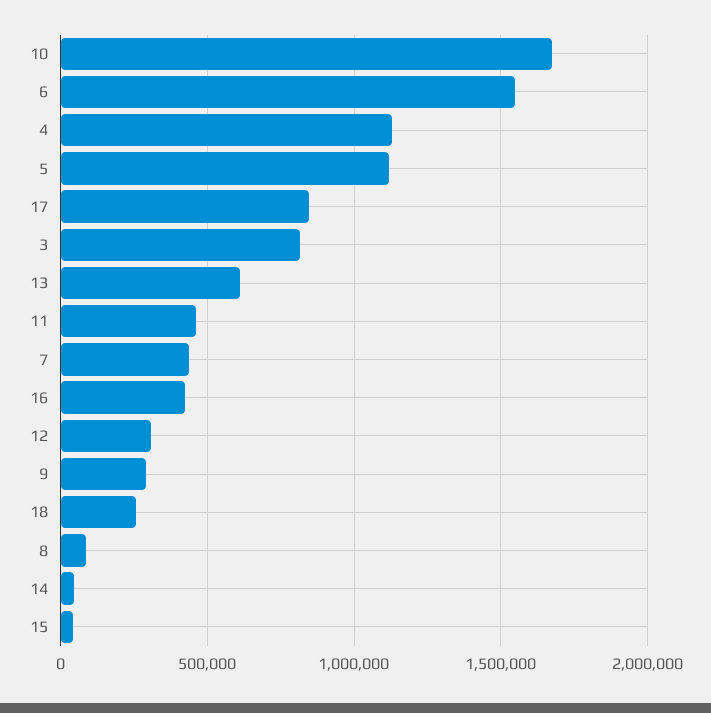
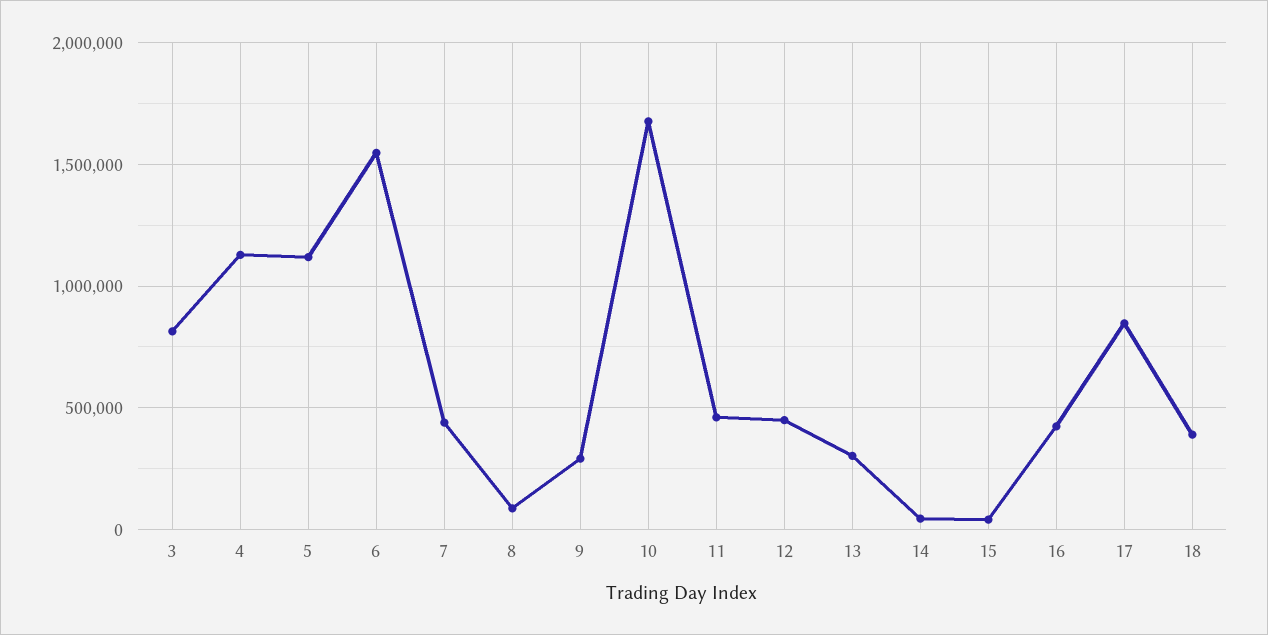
13: 600000 -> 300000
12: 300000 -> 450000
18: 250000 -> 400000

